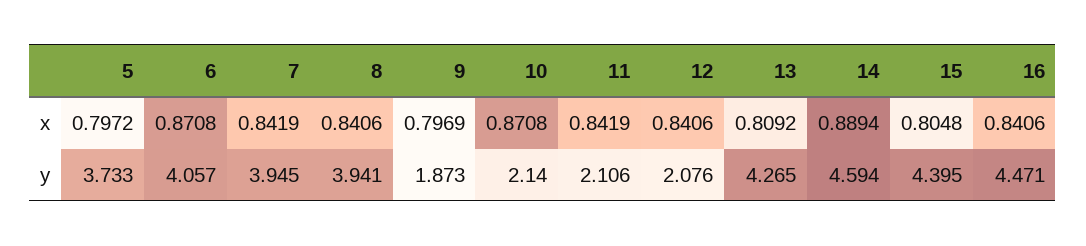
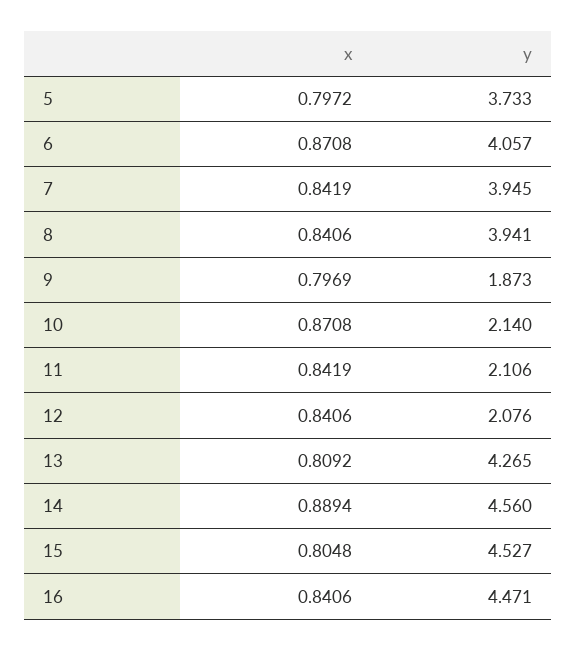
14, y: 4.594 -> 4.56
15, y: 4.395 -> 4.527

